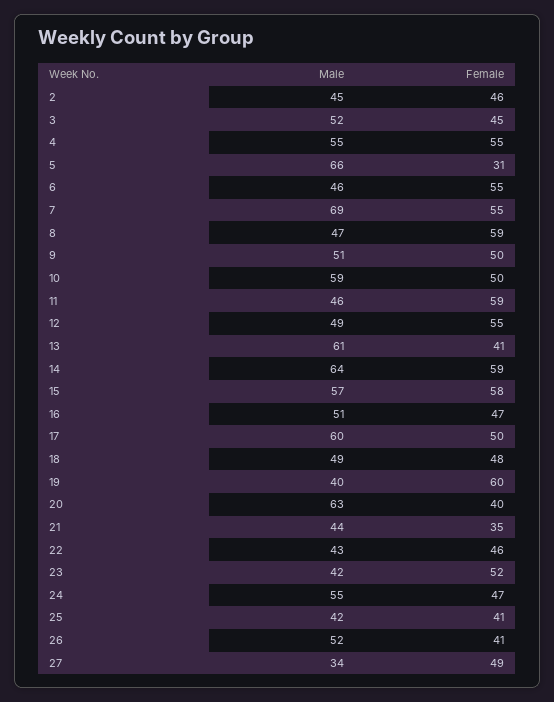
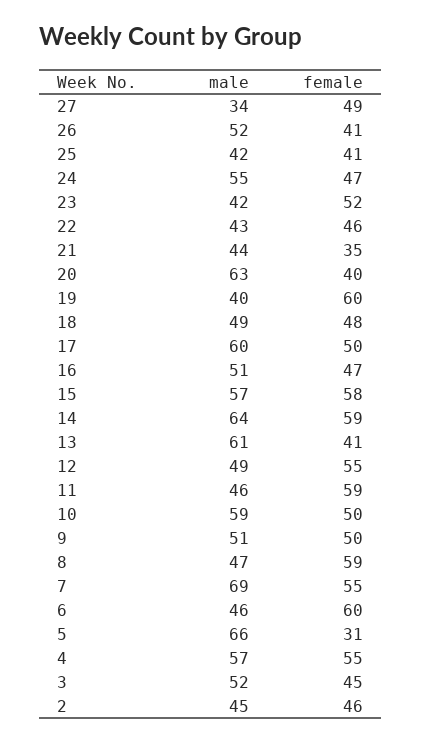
Male, 4: 55 -> 57
Female, 6: 55 -> 60

